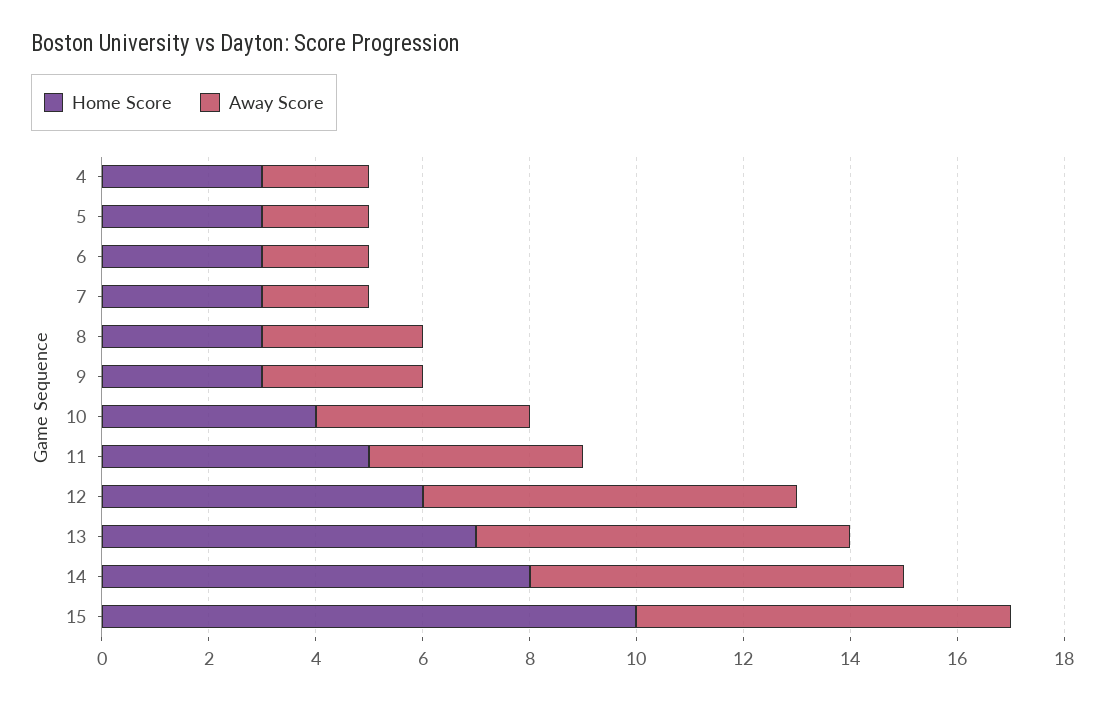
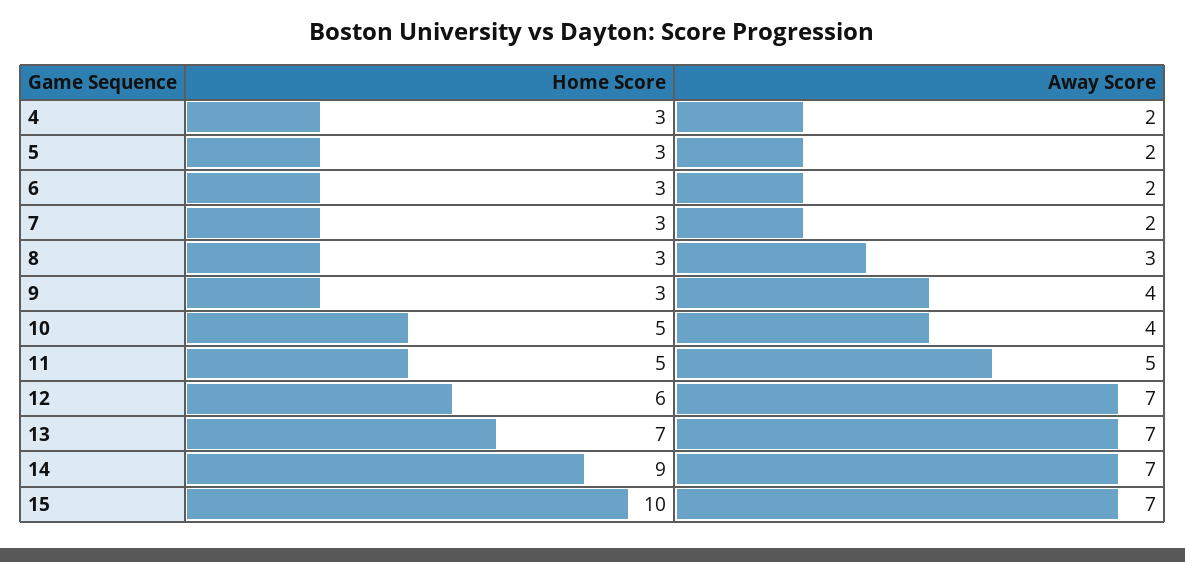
Away Score, 9: 3 -> 4
Home Score, 10: 4 -> 5
Away Score, 11: 4 -> 5
Home Score, 14: 8 -> 9

